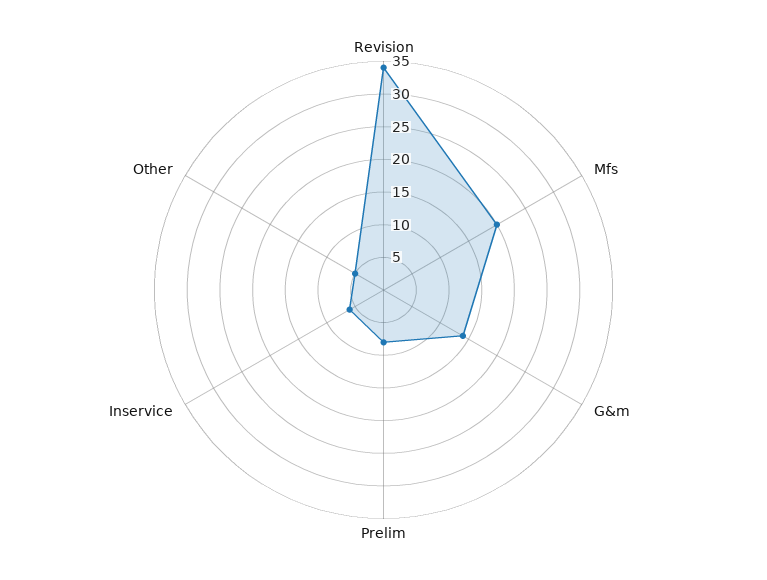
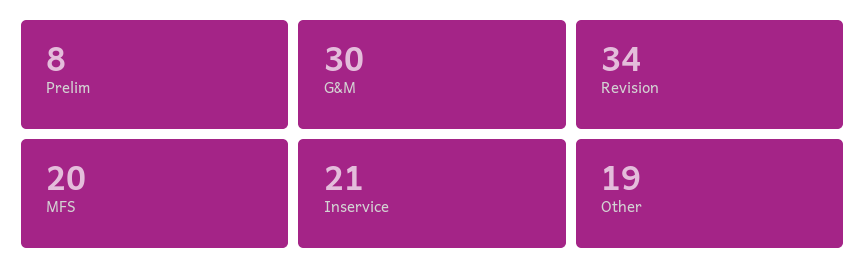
G&m: 15 -> 30
Inservice: 5 -> 21
Other: 5 -> 19

